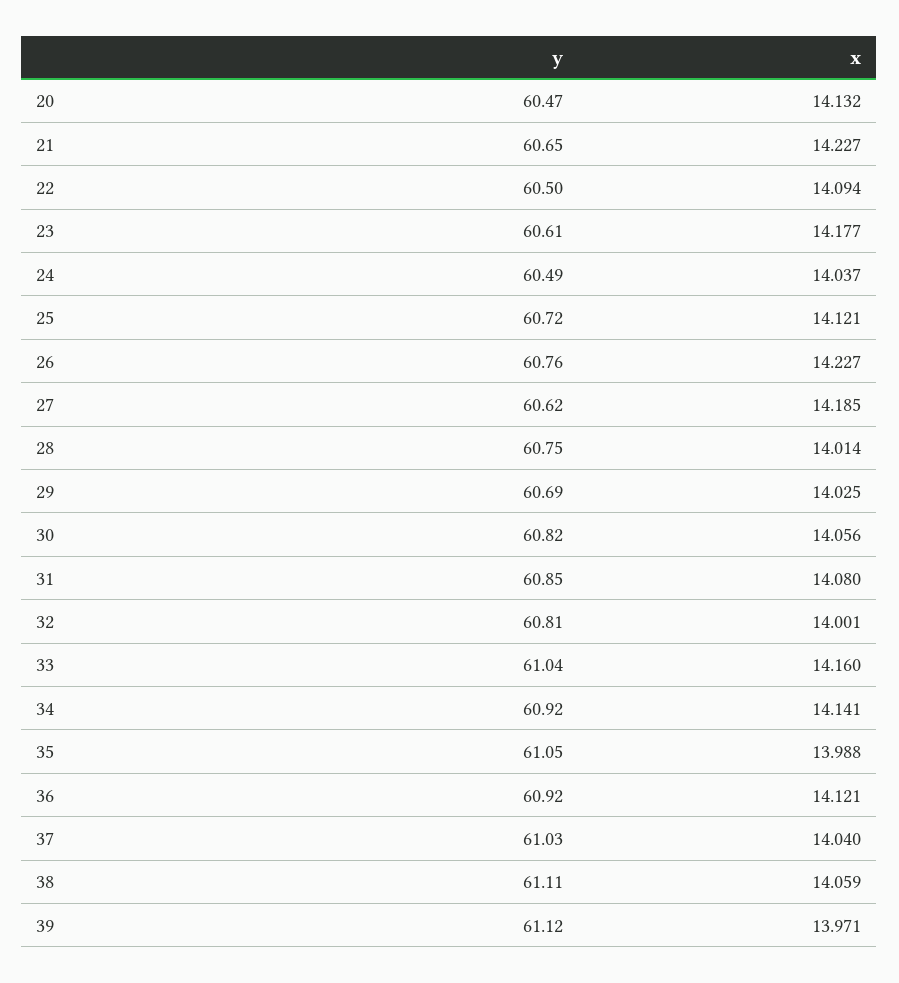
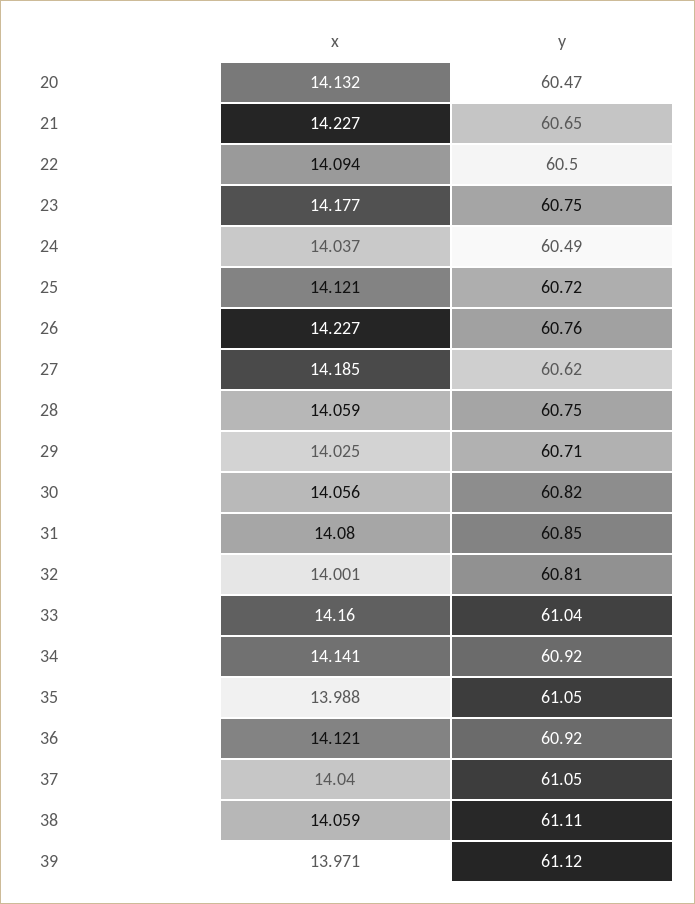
y, 23: 60.61 -> 60.75
x, 28: 14.014 -> 14.059
y, 29: 60.69 -> 60.71
y, 37: 61.03 -> 61.05

